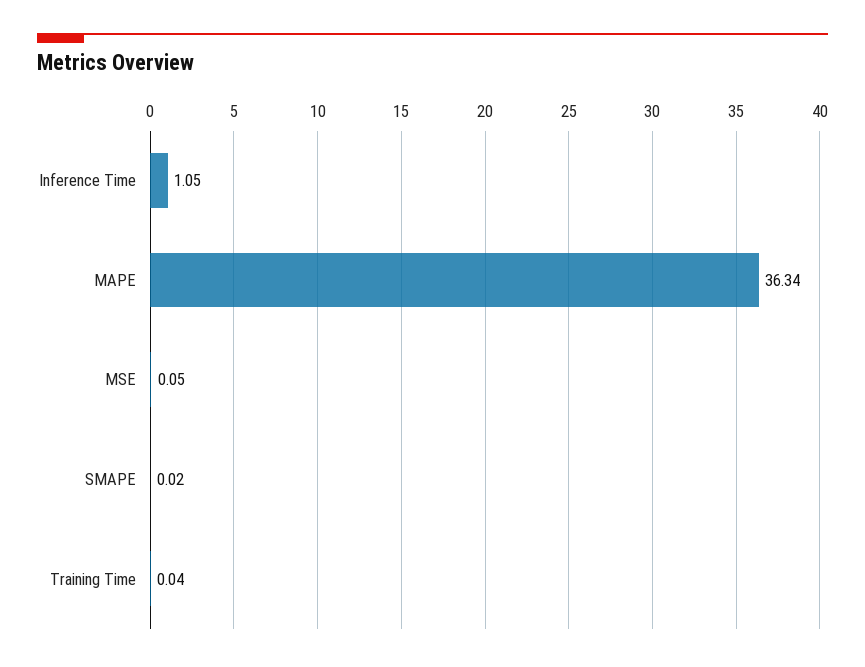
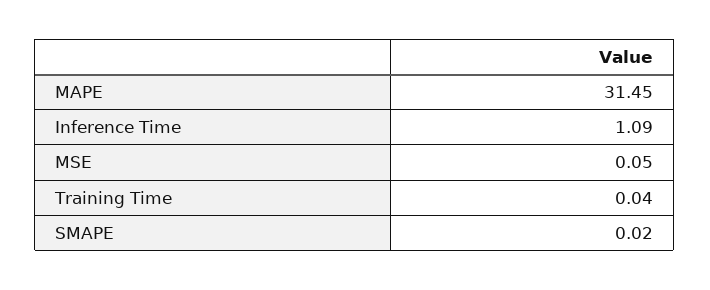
Inference Time: 1.05 -> 1.09
MAPE: 36.34 -> 31.45

